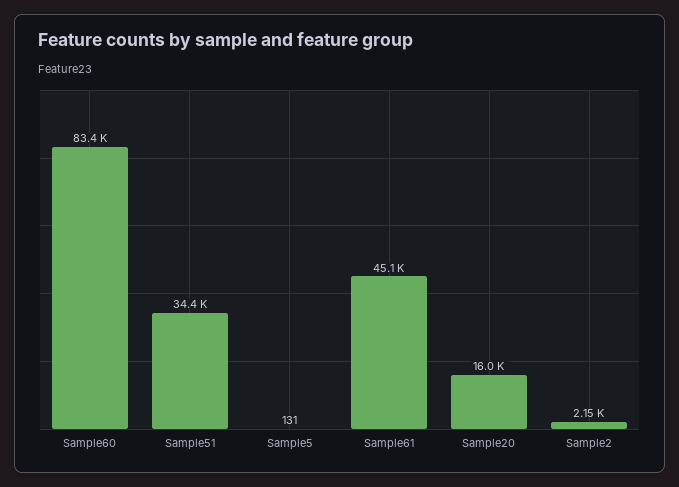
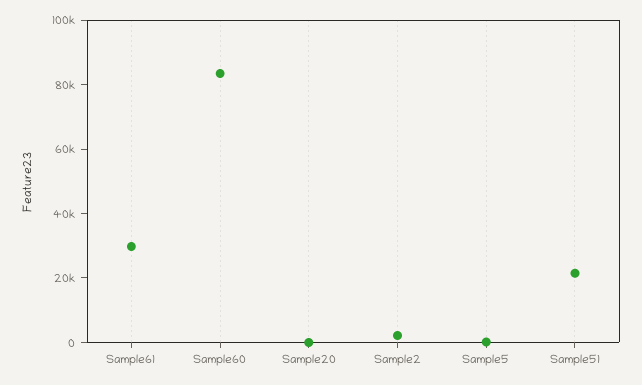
Sample51: 34400 -> 20000
Sample61: 45100 -> 30000
Sample20: 16000 -> 0

